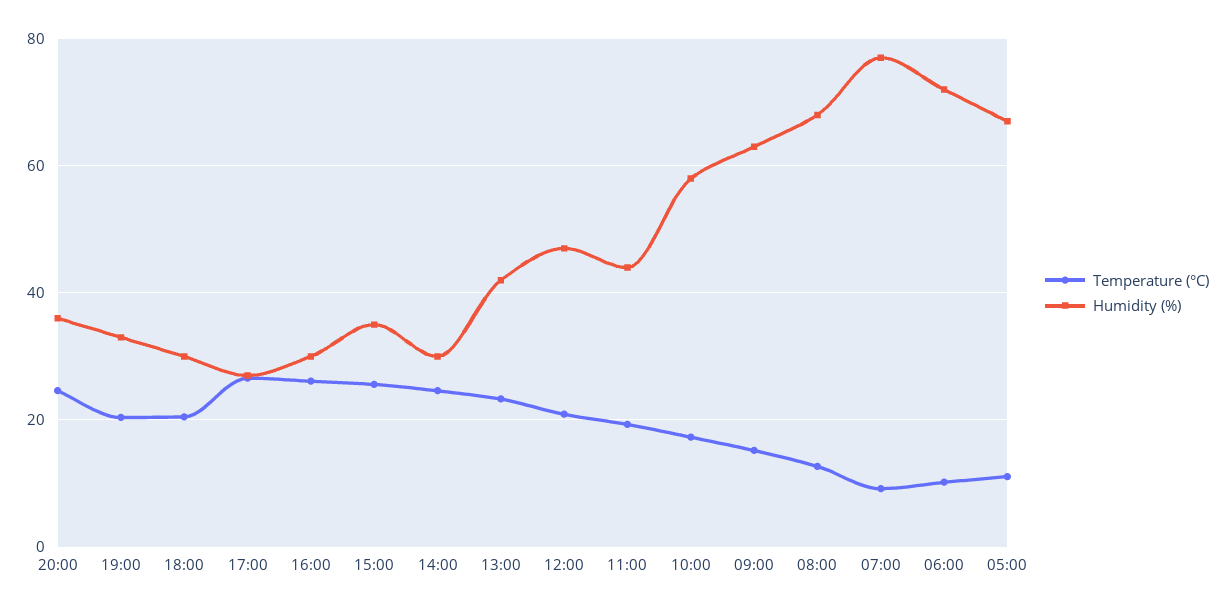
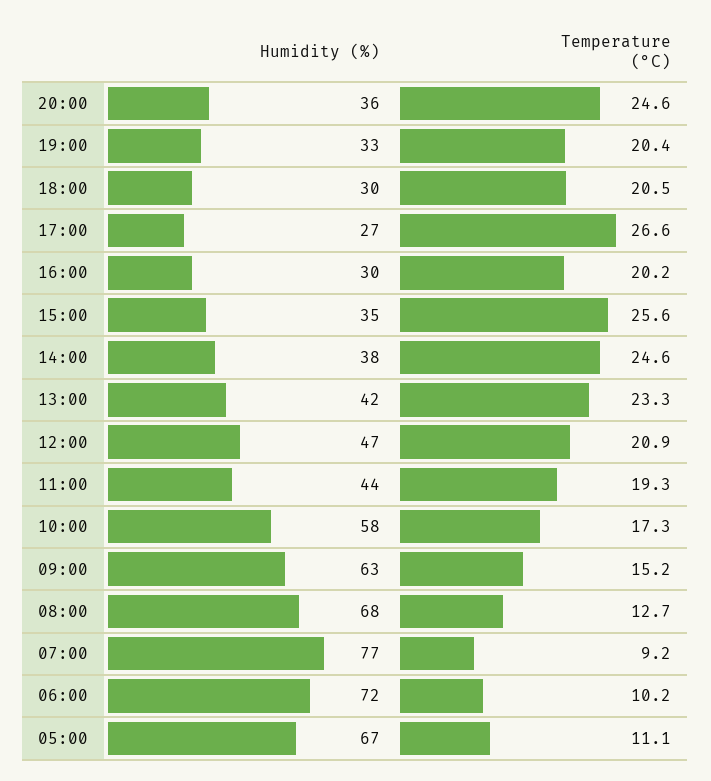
Temperature (°C), 16:00: 26 -> 20.2
Humidity (%), 14:00: 30 -> 38

